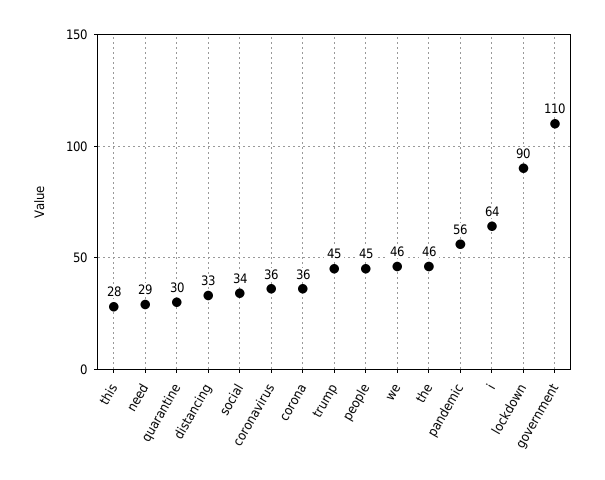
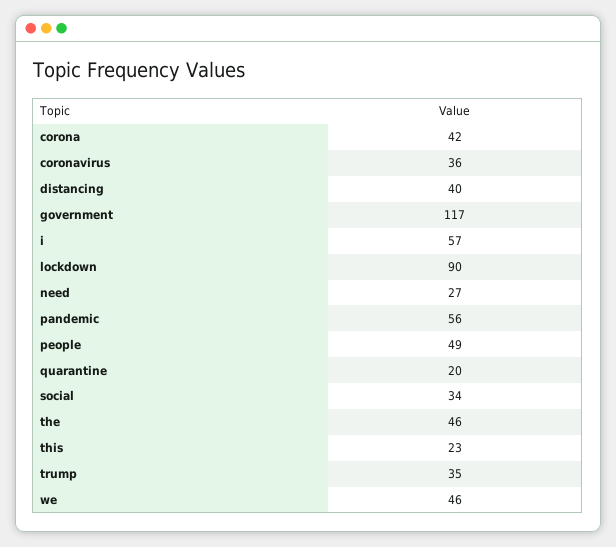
this: 28 -> 23
need: 29 -> 27
quarantine: 30 -> 20
distancing: 33 -> 40
corona: 36 -> 42
trump: 45 -> 35
people: 45 -> 49
i: 64 -> 57
government: 110 -> 117

